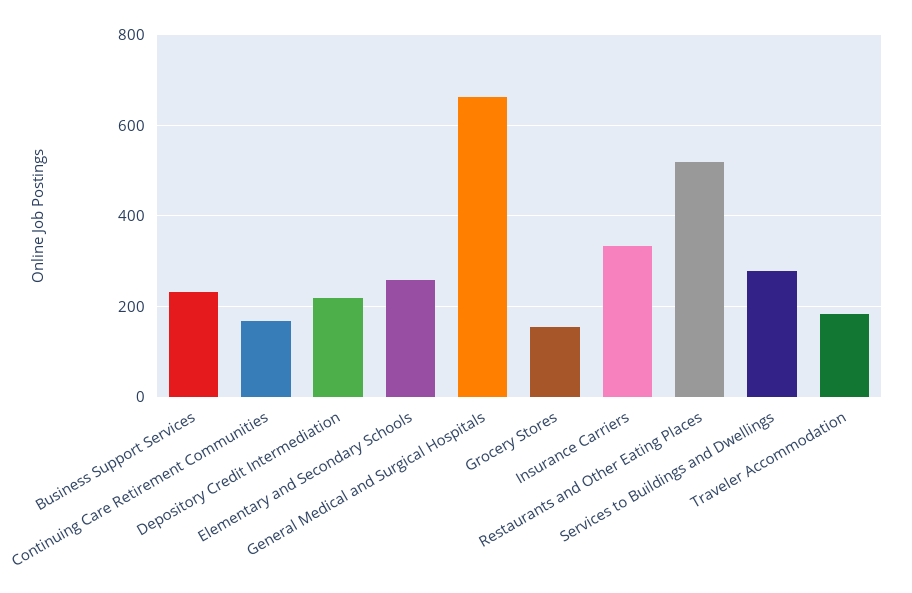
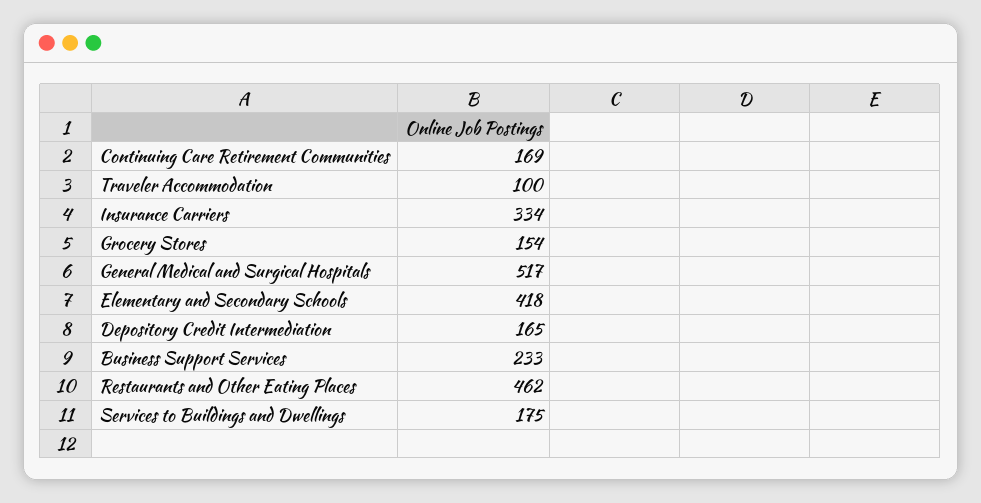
Depository Credit Intermediation: 220 -> 165
Elementary and Secondary Schools: 260 -> 418
General Medical and Surgical Hospitals: 660 -> 517
Restaurants and Other Eating Places: 520 -> 462
Services to Buildings and Dwellings: 280 -> 175
Traveler Accommodation: 180 -> 100

